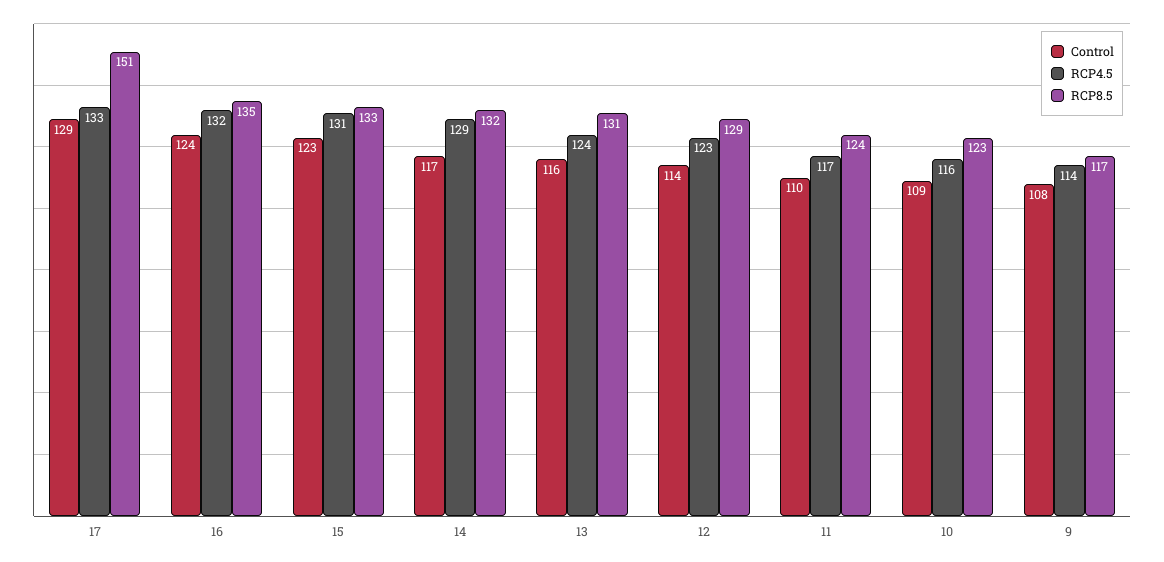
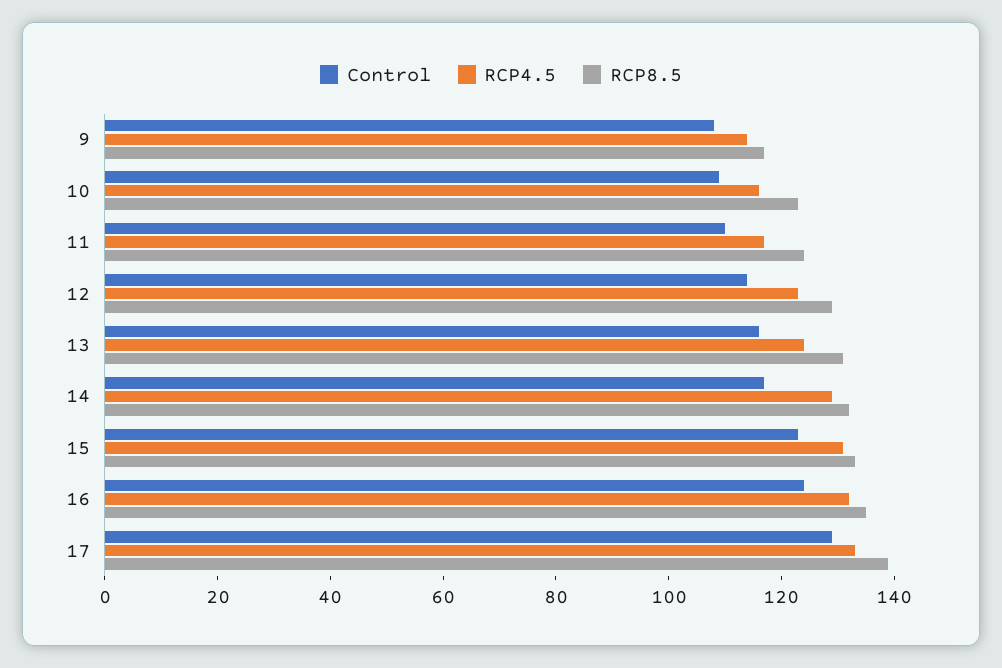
RCP8.5, 17: 151 -> 140

